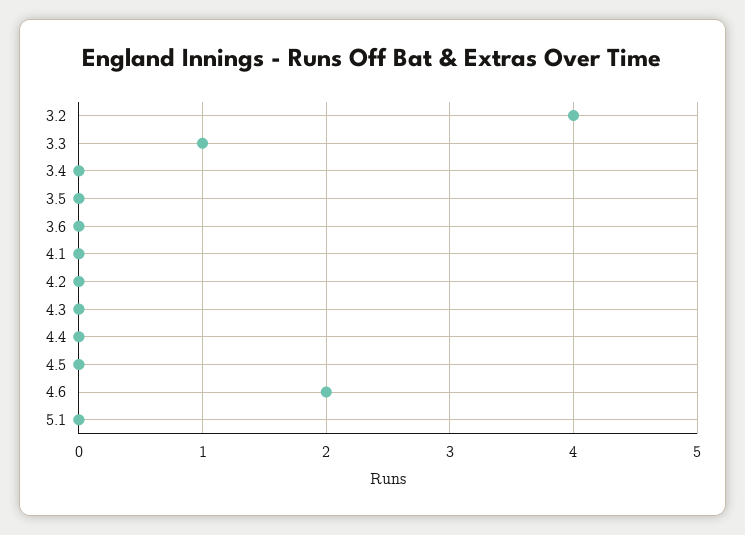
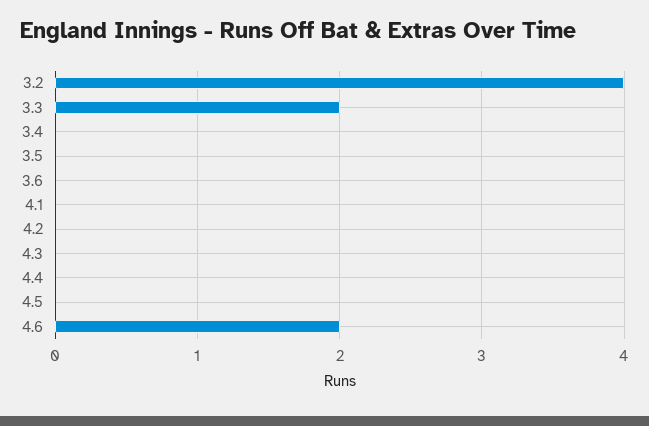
3.3: 1 -> 2
5.1: 0 -> none

